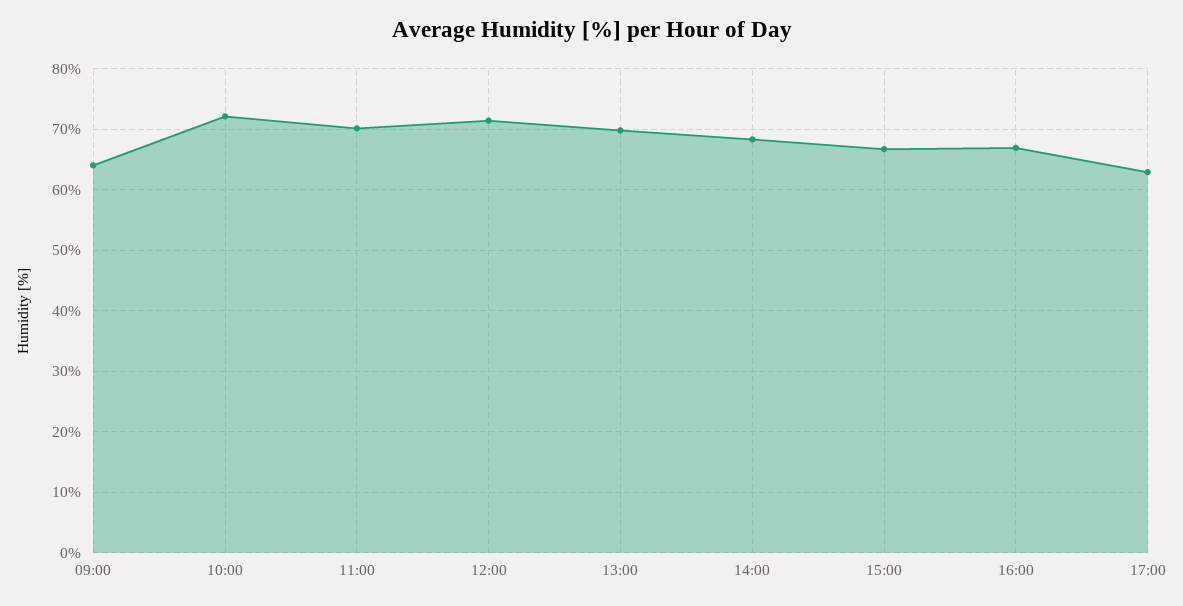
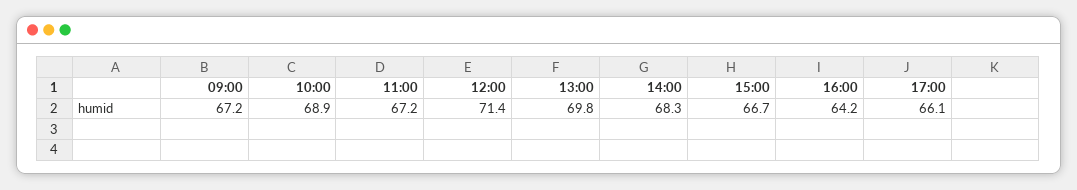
09:00: 64 -> 67.2
10:00: 72 -> 68.9
11:00: 70 -> 67.2
16:00: 67 -> 64.2
17:00: 63 -> 66.1

